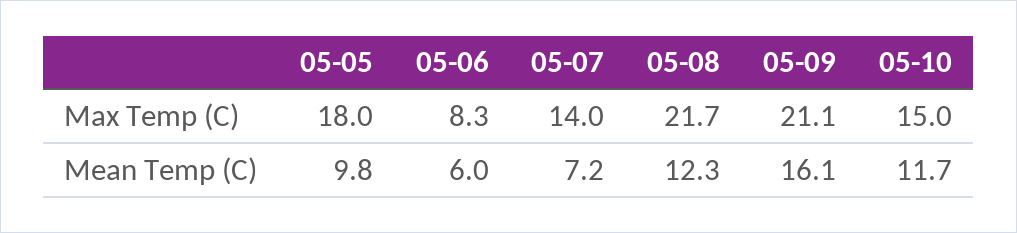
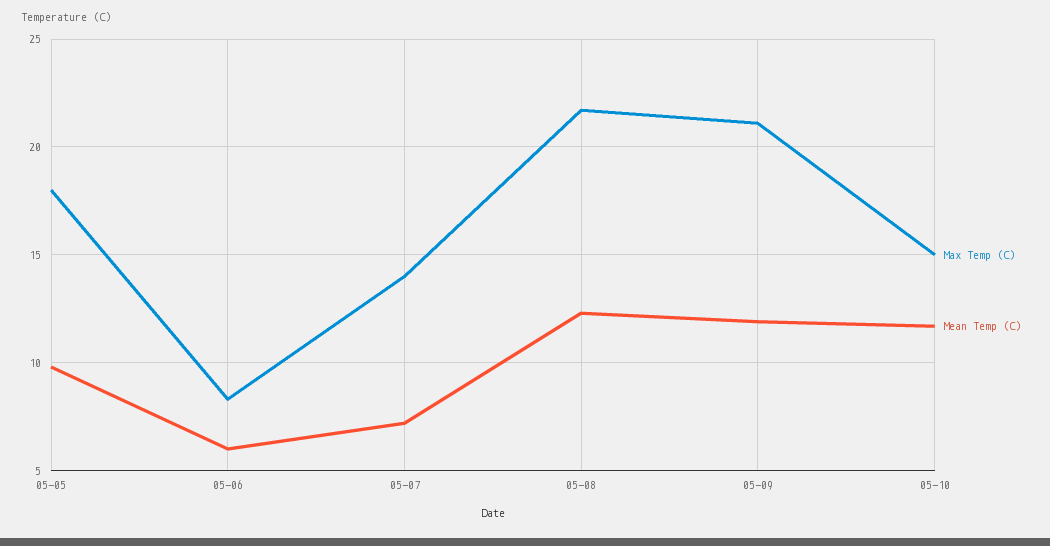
Mean Temp (C), 05-09: 16.1 -> 12

